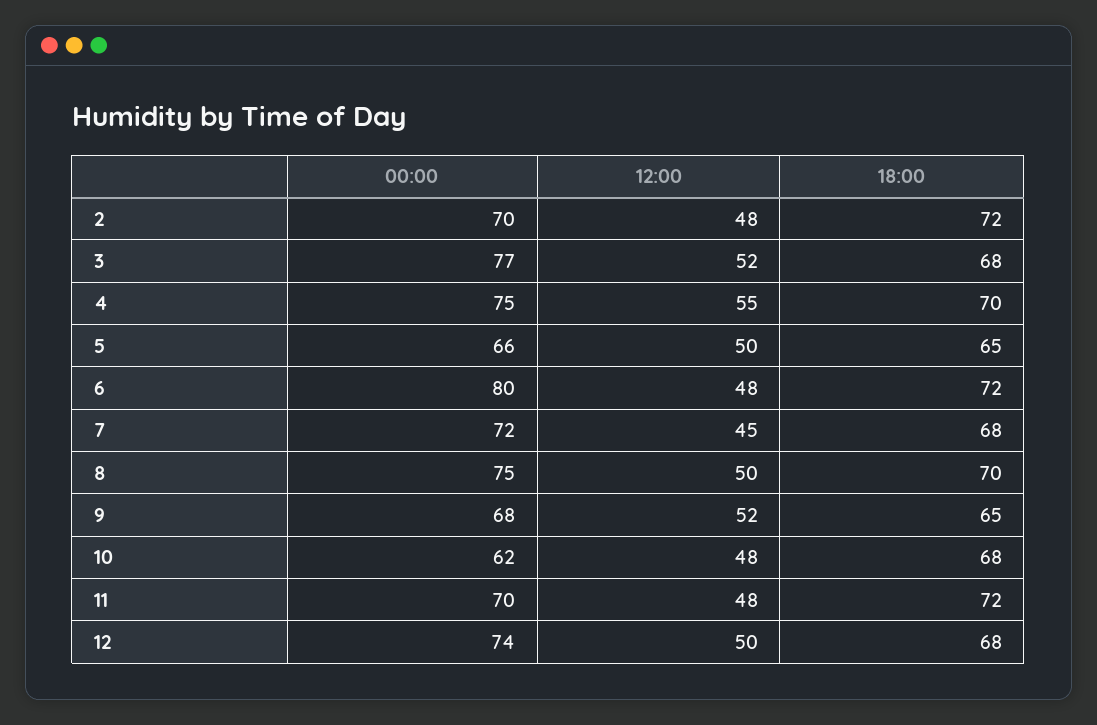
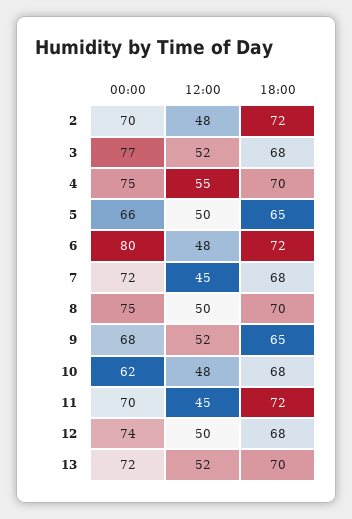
12:00, 11: 48 -> 45
00:00, 13: none -> 72
12:00, 13: none -> 52
18:00, 13: none -> 70

